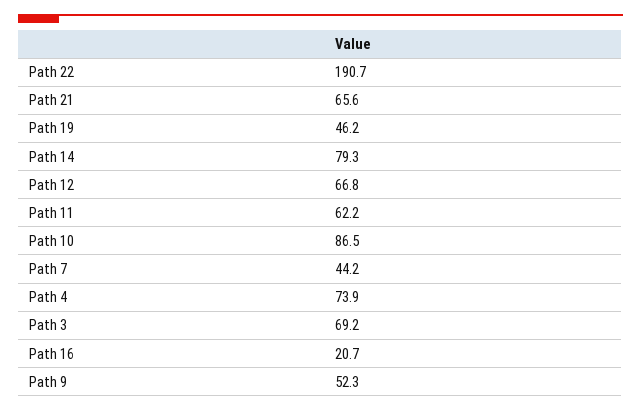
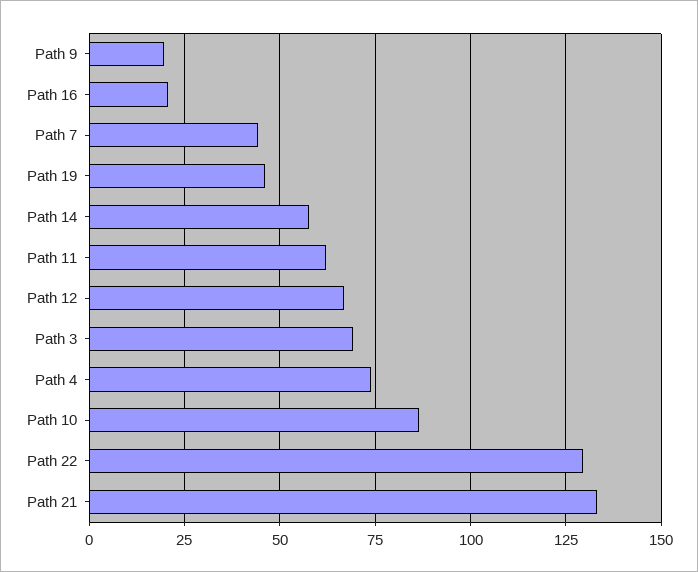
Path 22: 190.7 -> 130
Path 21: 65.6 -> 132.5
Path 14: 79.3 -> 57.5
Path 9: 52.3 -> 20

